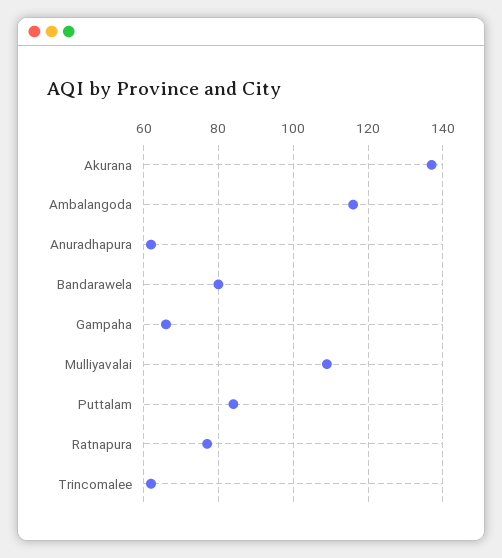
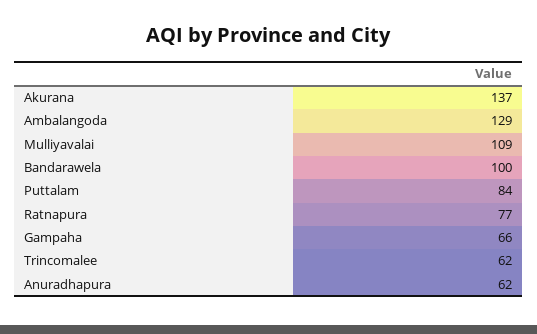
Ambalangoda: 115 -> 129
Bandarawela: 80 -> 100

